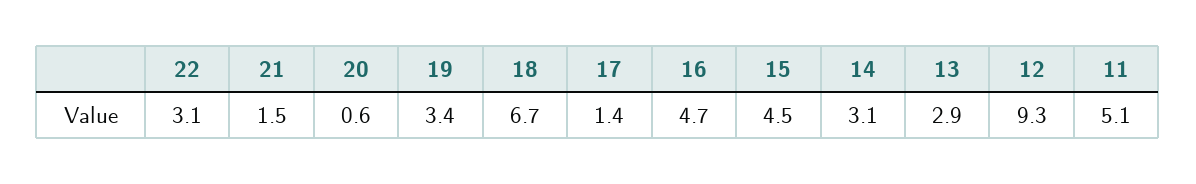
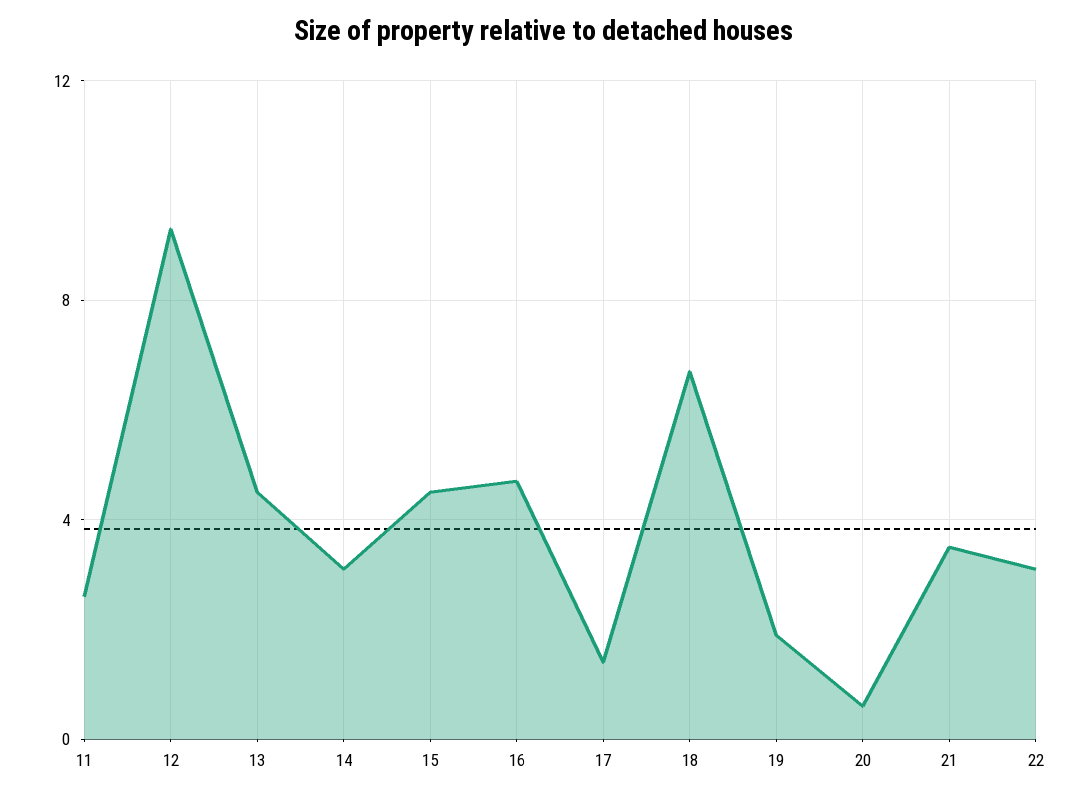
21: 1.5 -> 3.5
19: 3.4 -> 2
13: 2.9 -> 4.5
11: 5.1 -> 2.5

